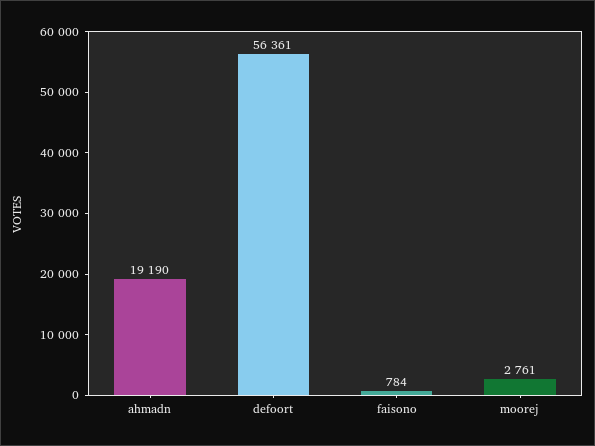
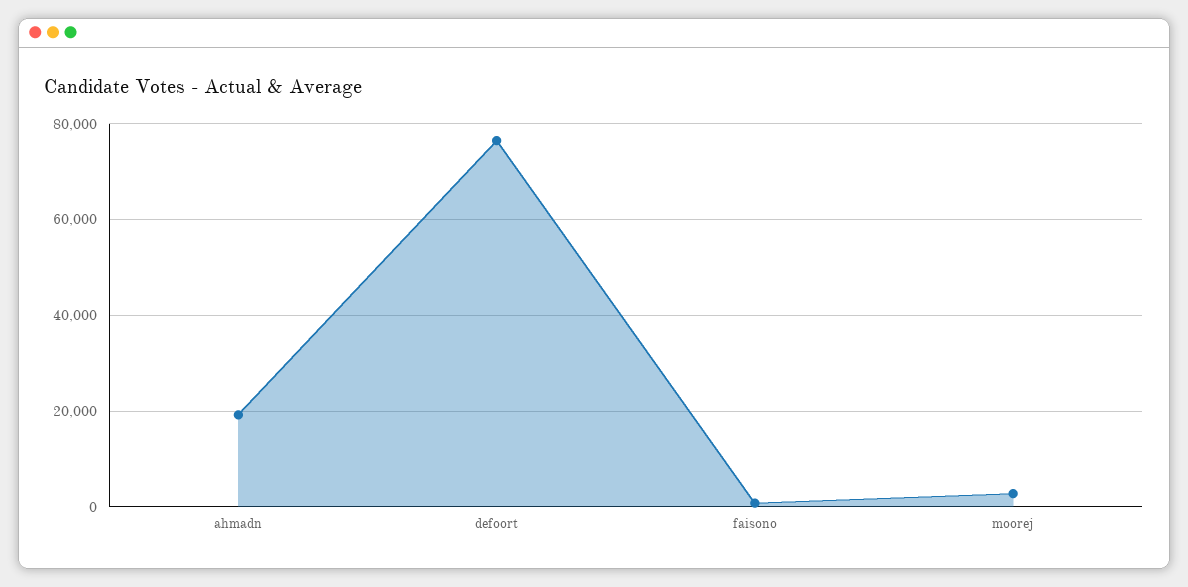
defoort: 56361 -> 76000

